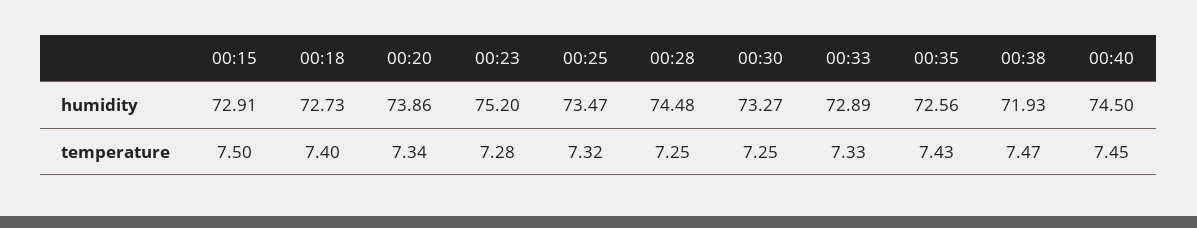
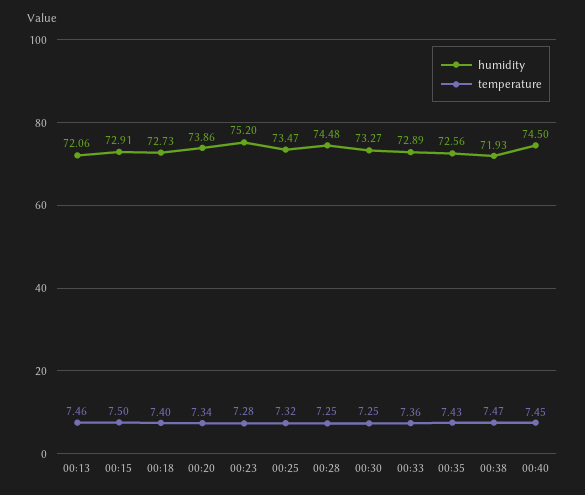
temperature, 00:33: 7.33 -> 7.36
humidity, 00:13: none -> 72.06
temperature, 00:13: none -> 7.46

